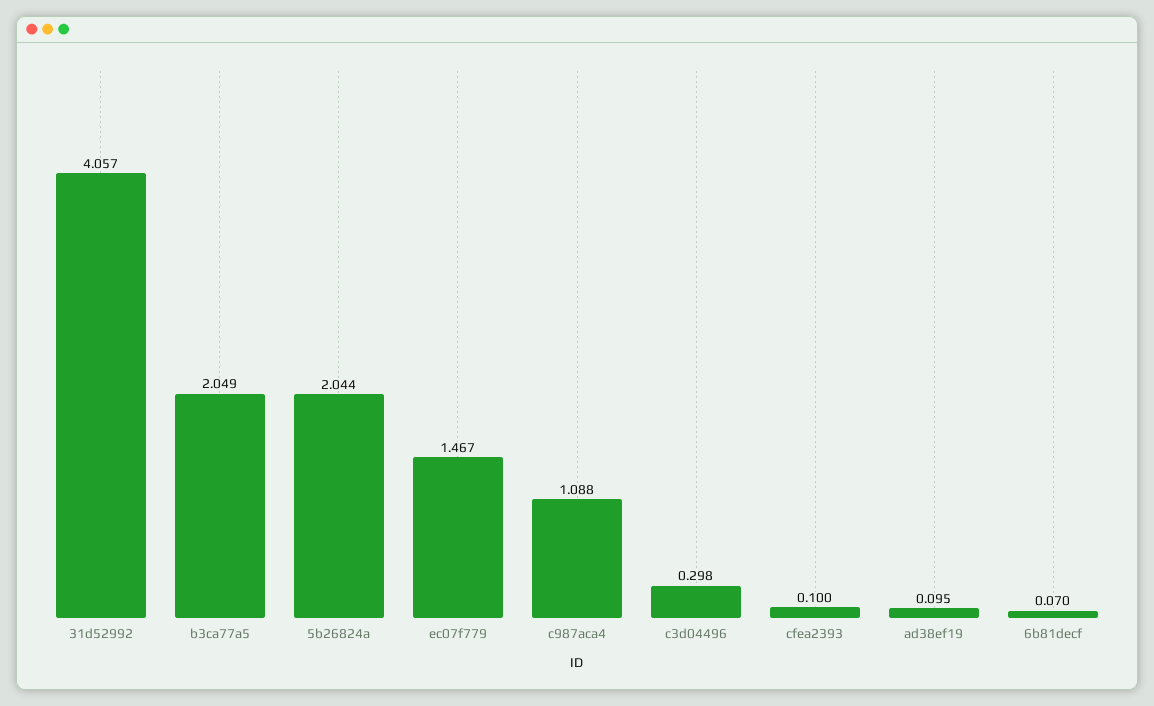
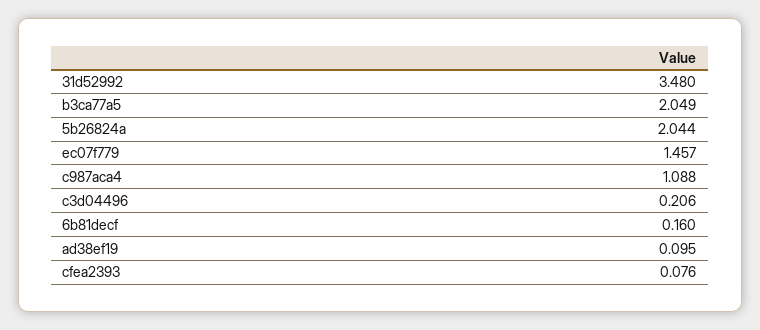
31d52992: 4.057 -> 3.48
ec07f779: 1.467 -> 1.457
c3d04496: 0.298 -> 0.206
cfea2393: 0.1 -> 0.076
6b81decf: 0.07 -> 0.16

